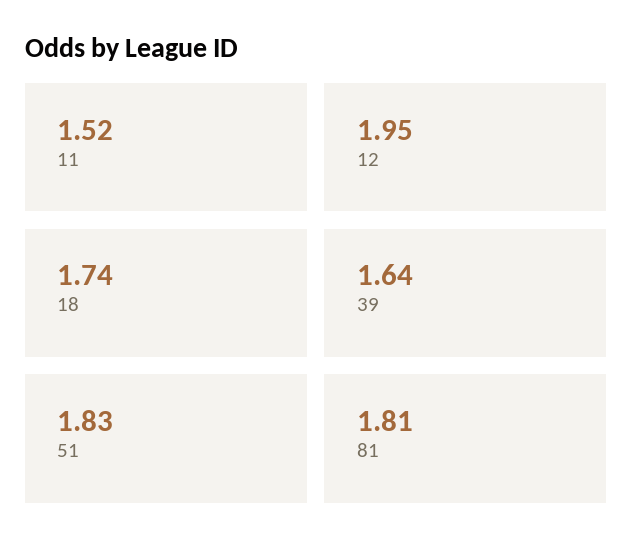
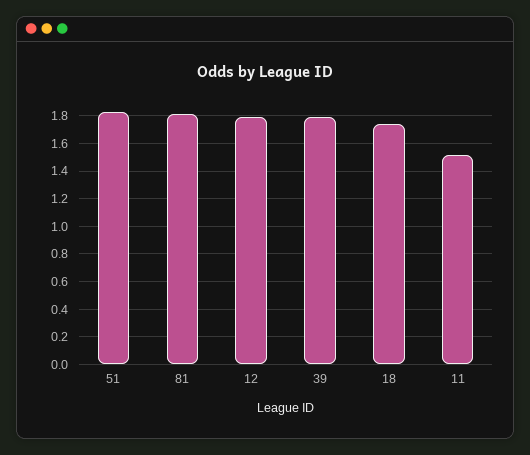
12: 1.95 -> 1.8
39: 1.64 -> 1.8

